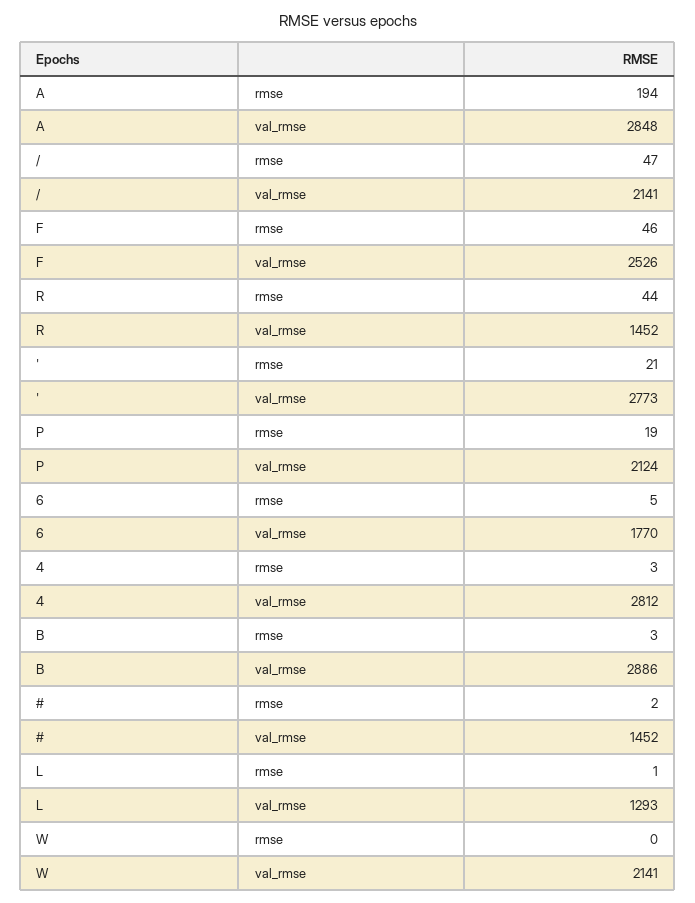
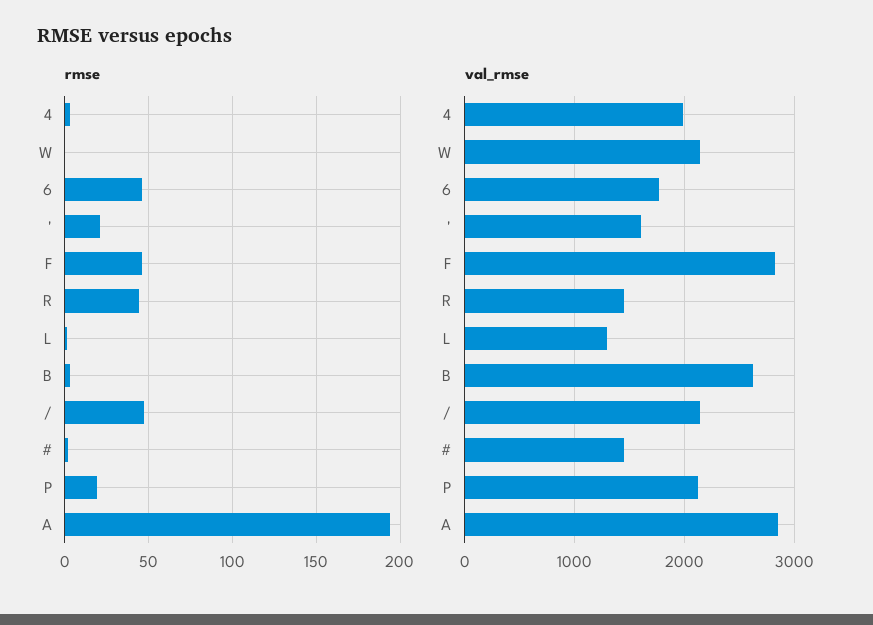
val_rmse, F: 2526 -> 2800
val_rmse, ': 2773 -> 1600
rmse, 6: 5 -> 45
val_rmse, 4: 2812 -> 2000
val_rmse, B: 2886 -> 2600

